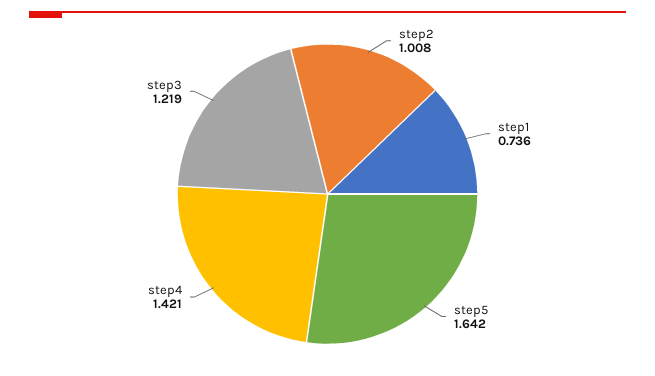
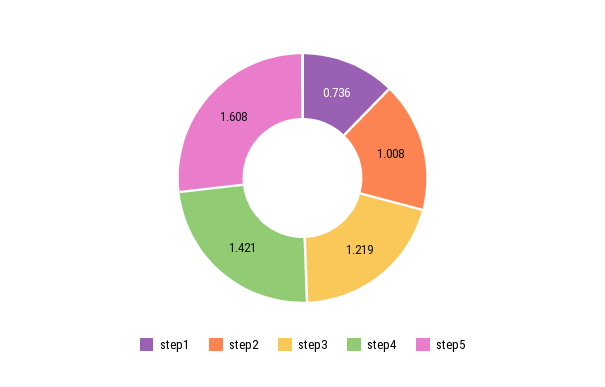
step5: 1.642 -> 1.608

